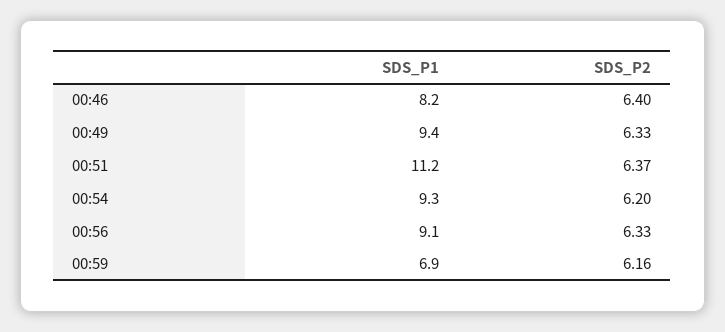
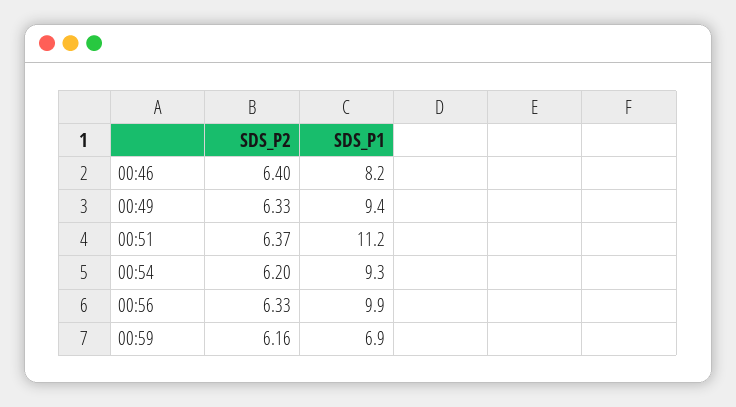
SDS_P1, 00:56: 9.1 -> 9.9

